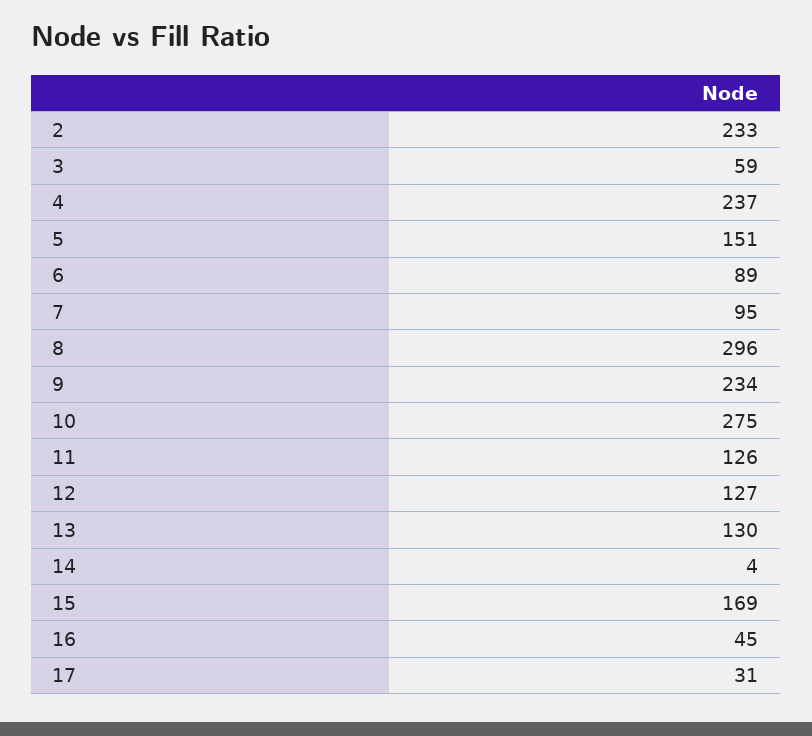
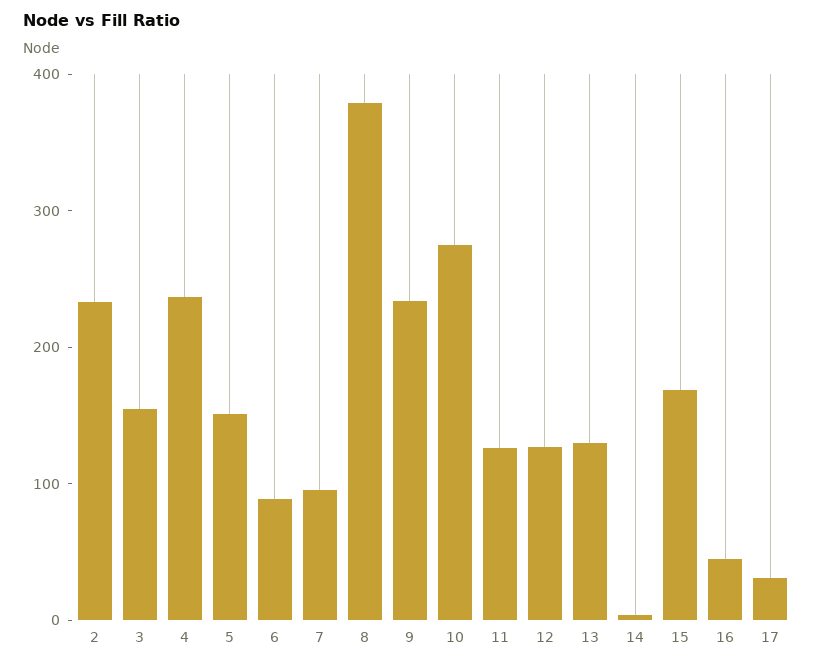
3: 59 -> 160
8: 296 -> 380

